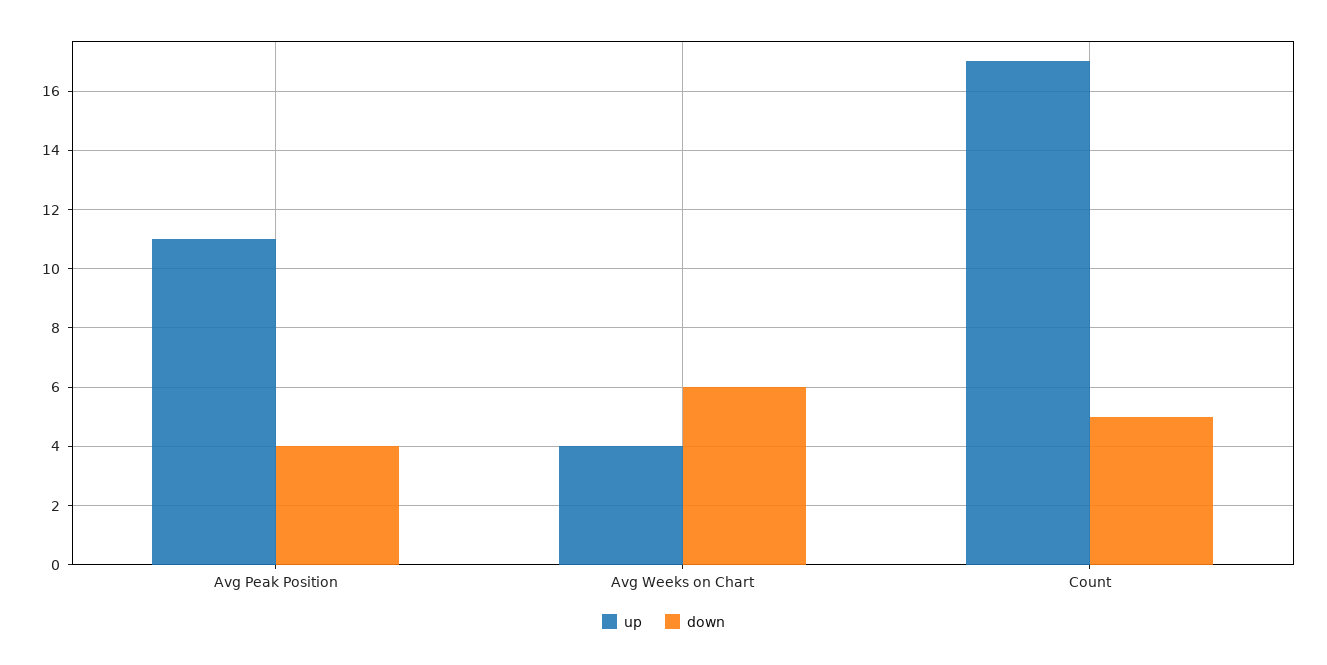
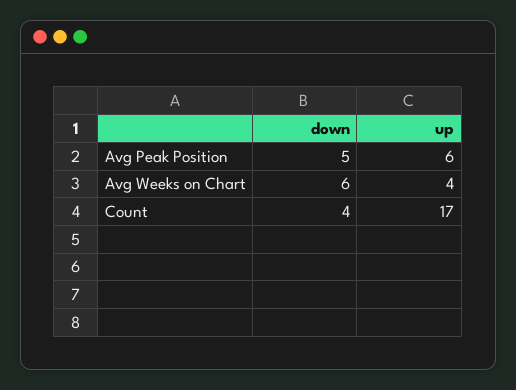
up, Avg Peak Position: 11 -> 6
down, Avg Peak Position: 4 -> 5
down, Count: 5 -> 4

